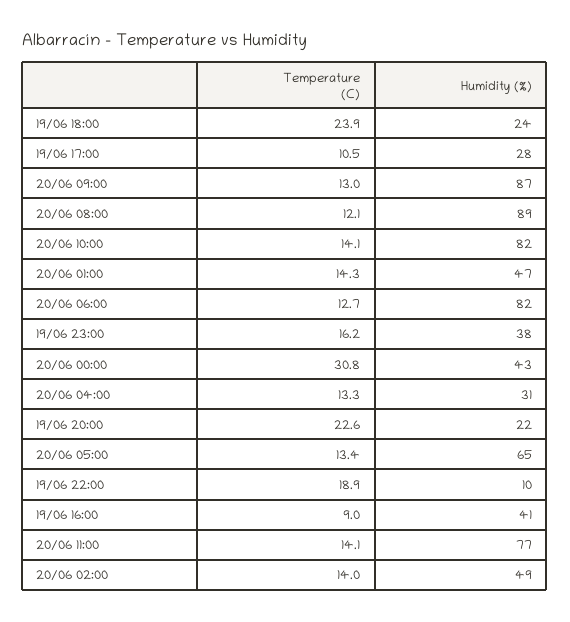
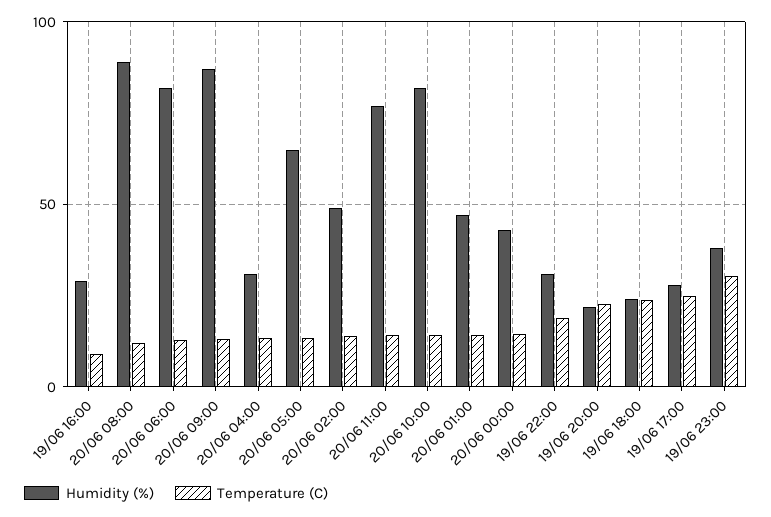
Temperature (C), 19/06 17:00: 10.5 -> 25
Temperature (C), 19/06 23:00: 16.2 -> 30
Temperature (C), 20/06 00:00: 30.8 -> 15
Humidity (%), 19/06 22:00: 10 -> 30
Humidity (%), 19/06 16:00: 41 -> 30

